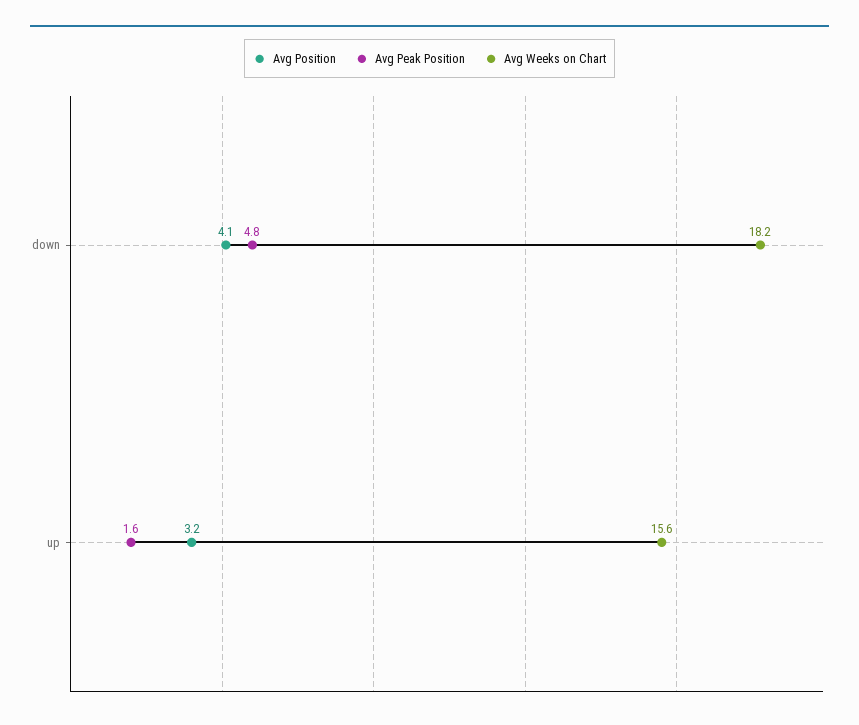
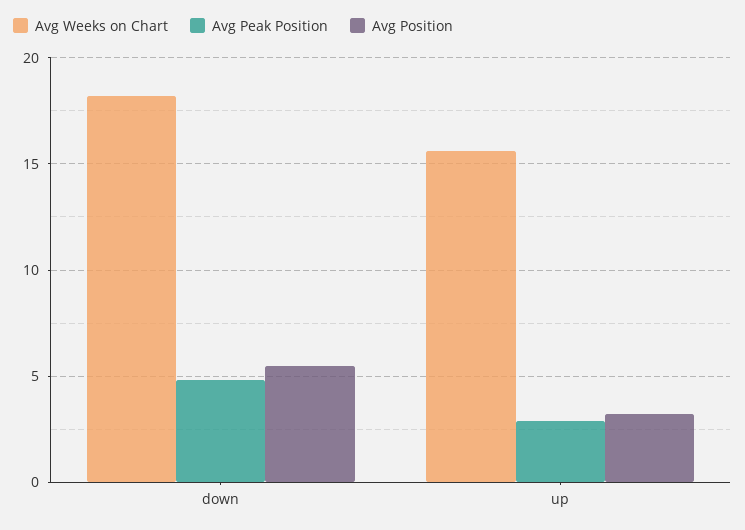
Avg Position, down: 4.1 -> 5.5
Avg Peak Position, up: 1.6 -> 3

